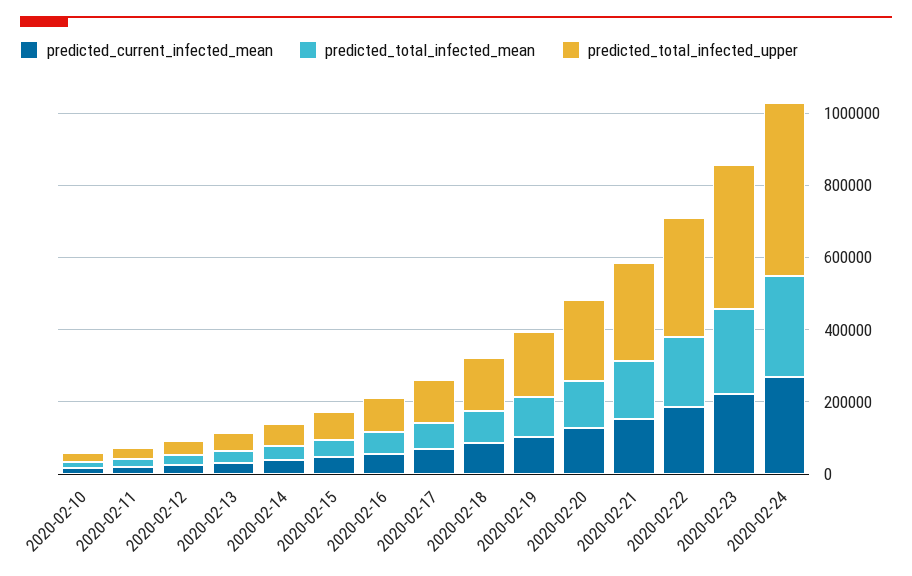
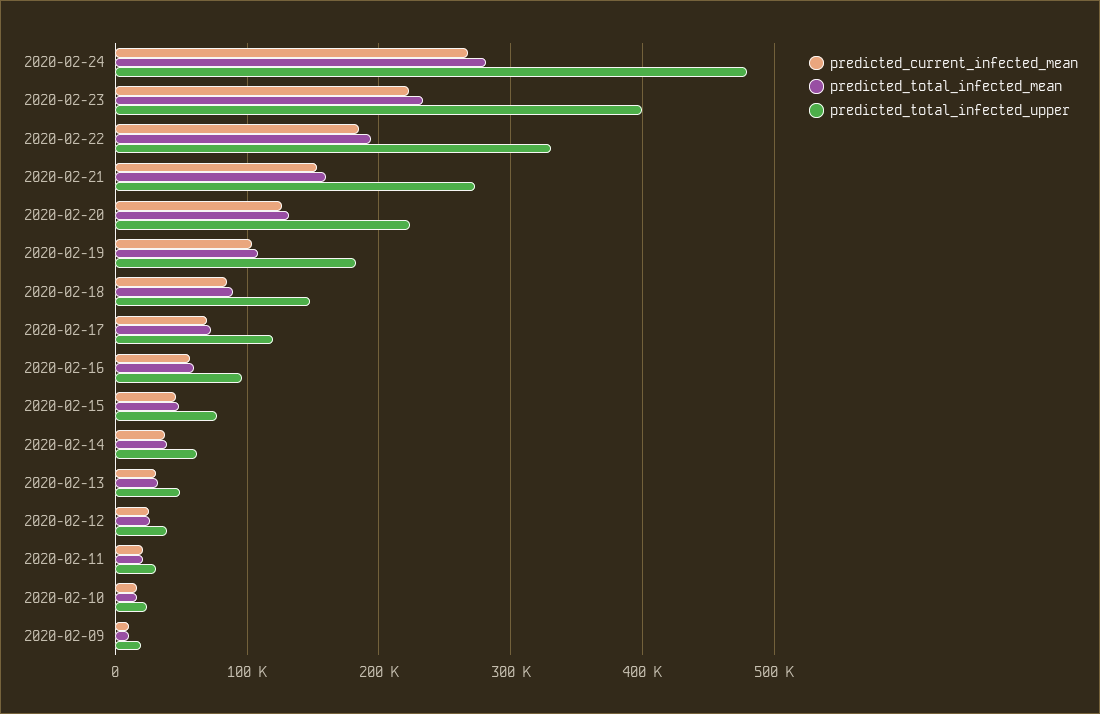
predicted_current_infected_mean, 2020-02-09: none -> 10000
predicted_total_infected_mean, 2020-02-09: none -> 10000
predicted_total_infected_upper, 2020-02-09: none -> 20000

